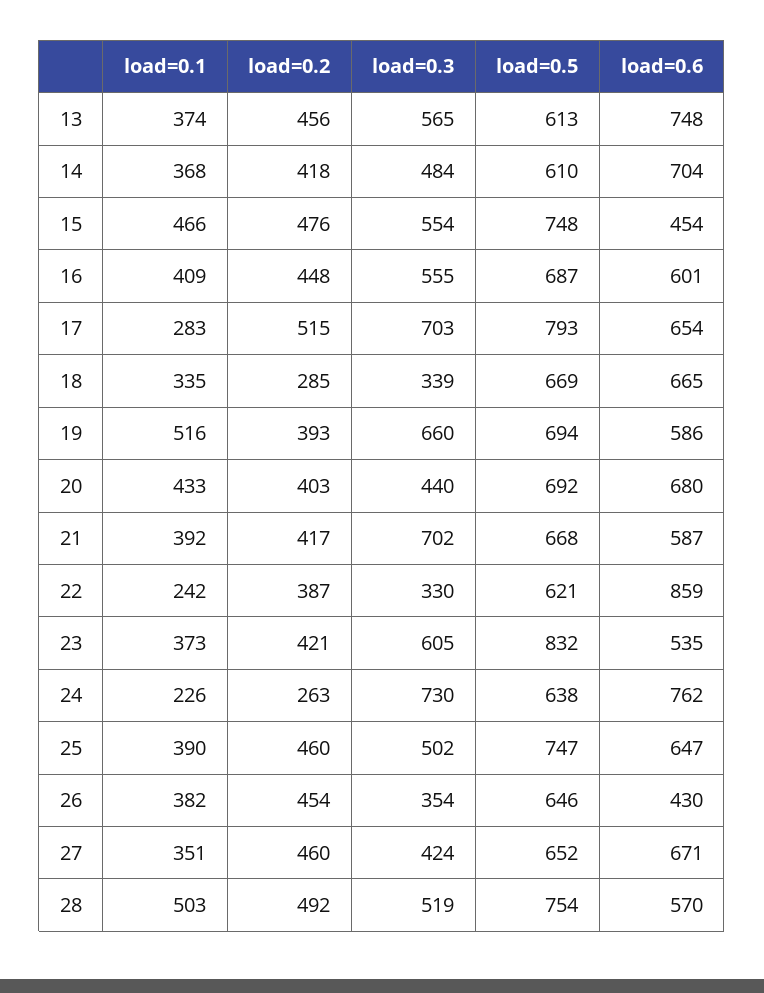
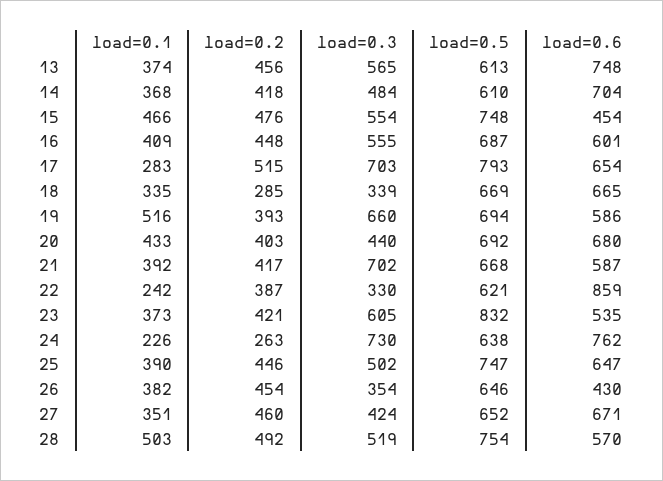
load=0.2, 25: 460 -> 446

